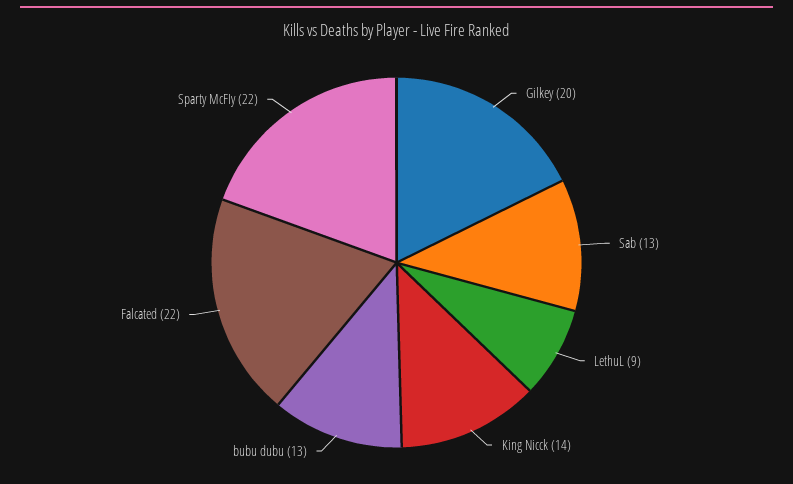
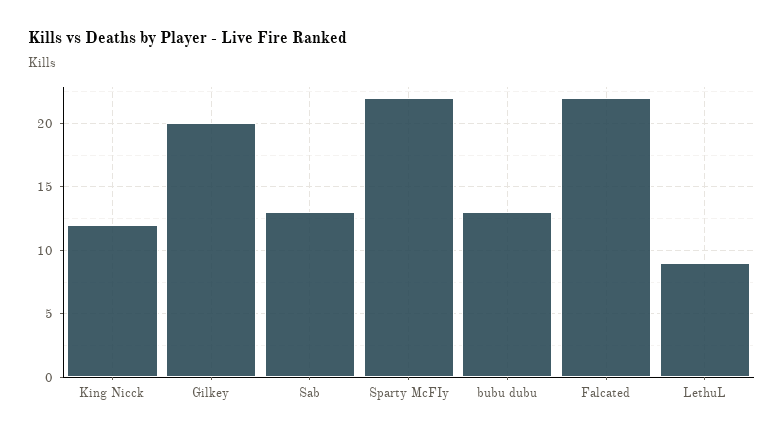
King Nicck: 14 -> 12

